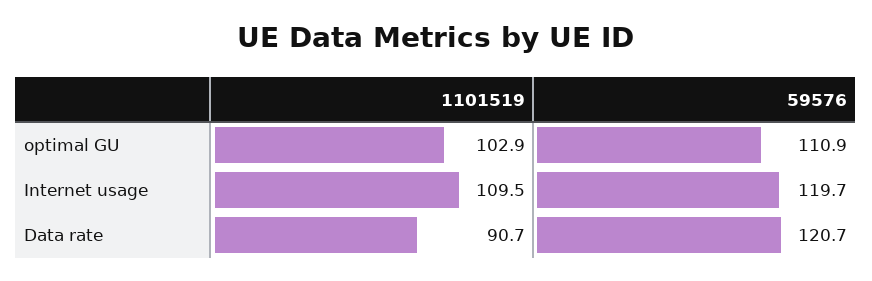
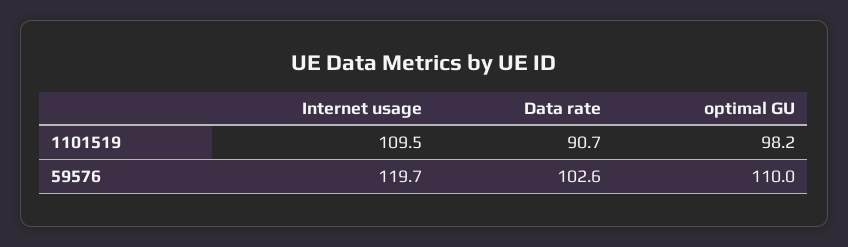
1101519, optimal GU: 102.9 -> 98.2
59576, optimal GU: 110.9 -> 110
59576, Data rate: 120.7 -> 102.6

